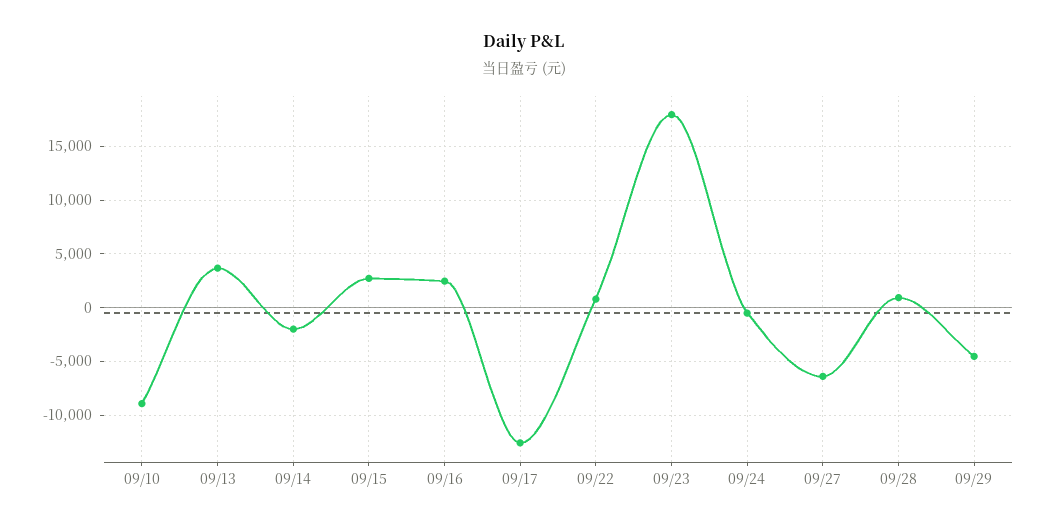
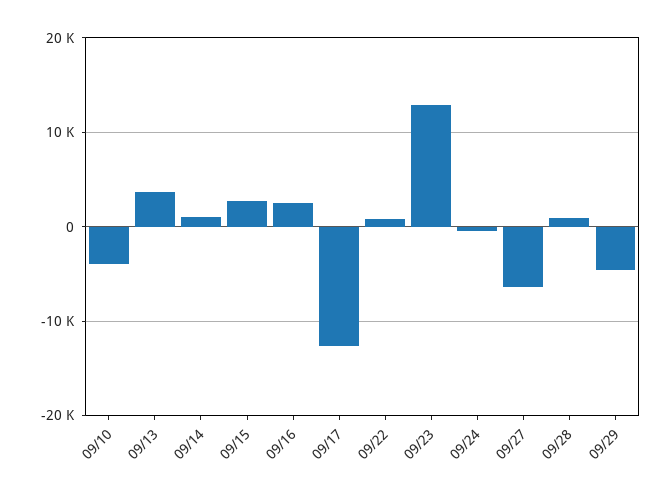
09/10: -9000 -> -4000
09/14: -2000 -> 1000
09/23: 18000 -> 13000

